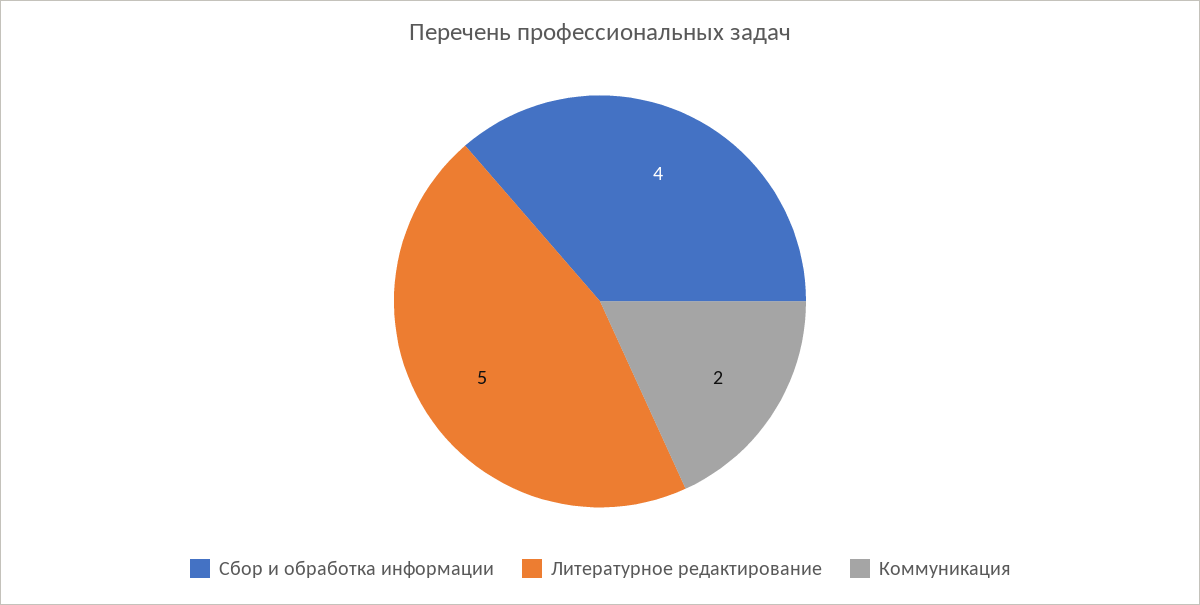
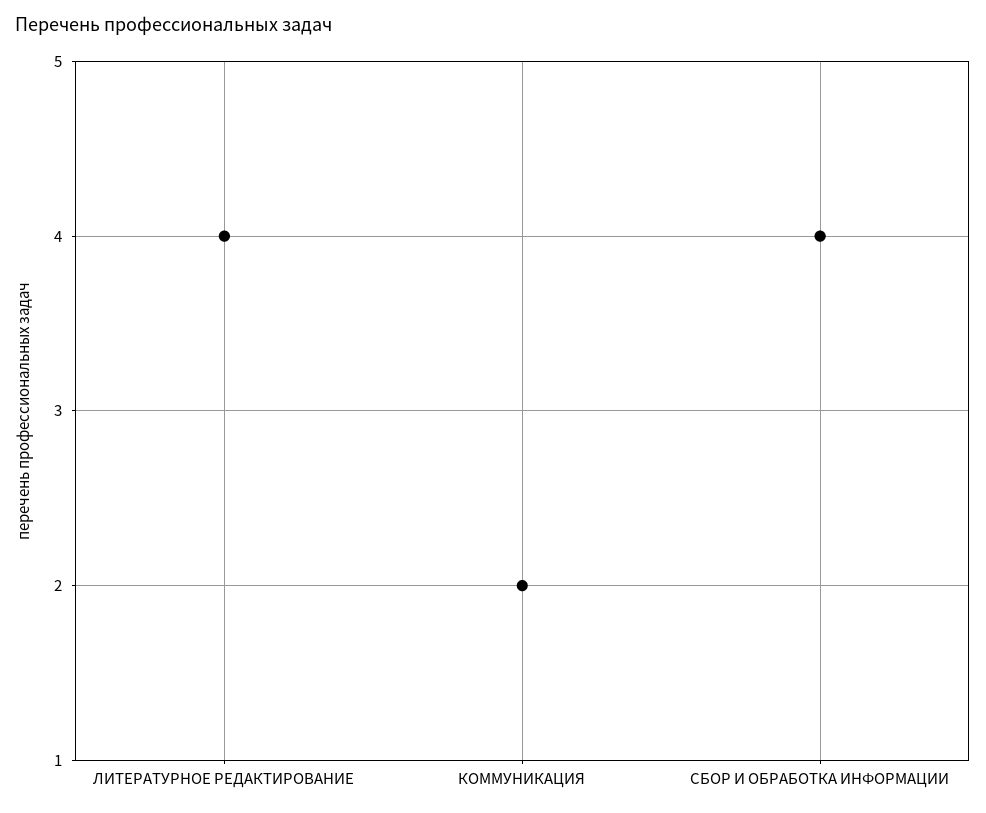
Литературное редактирование: 5 -> 4

